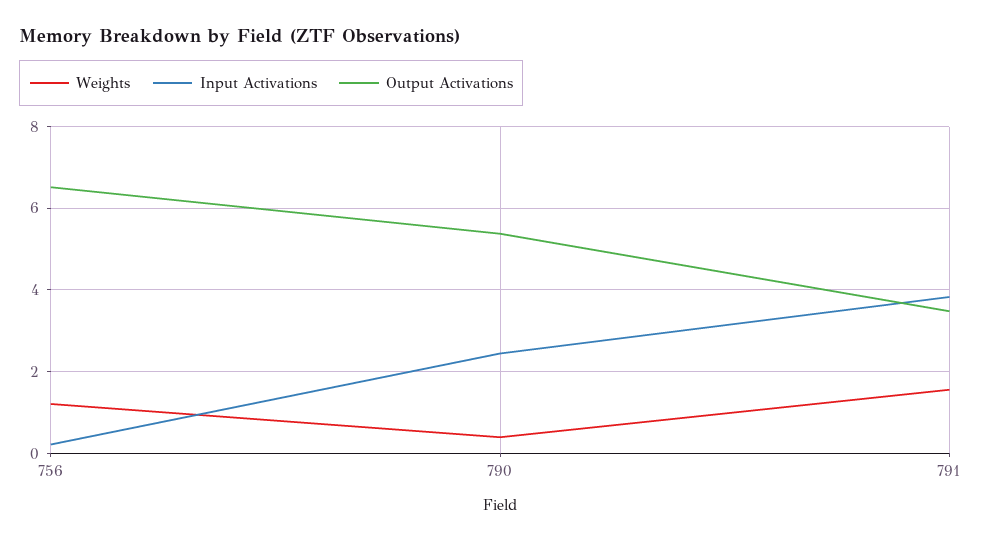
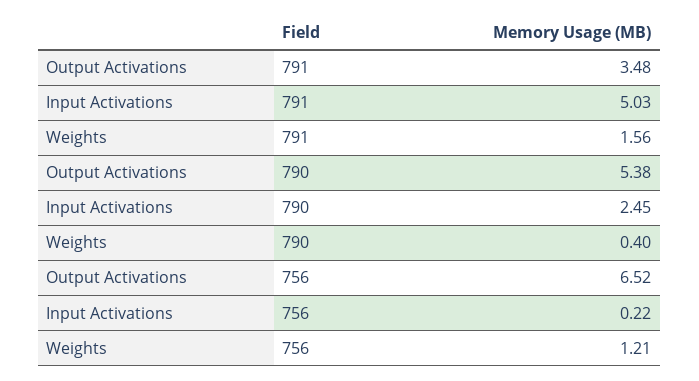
Input Activations, 791: 3.8 -> 5.03

